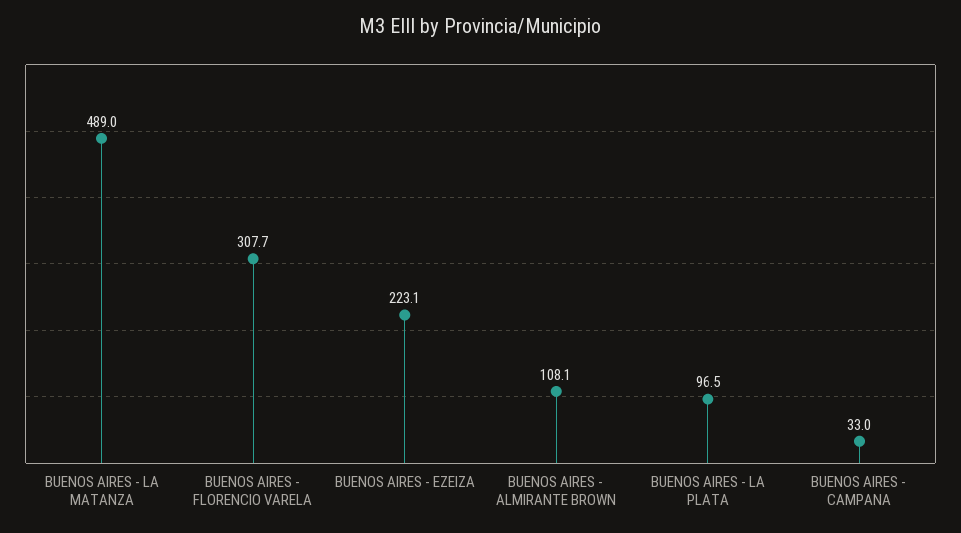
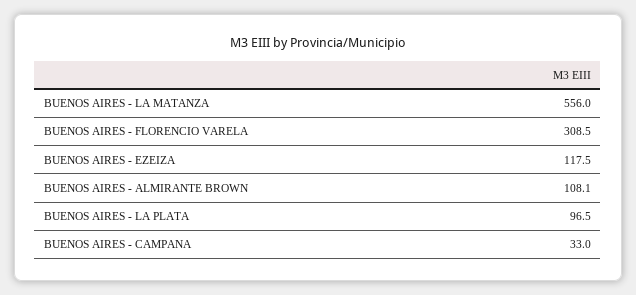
BUENOS AIRES - LA MATANZA: 489 -> 556
BUENOS AIRES - FLORENCIO VARELA: 307.7 -> 308.5
BUENOS AIRES - EZEIZA: 223.1 -> 117.5

